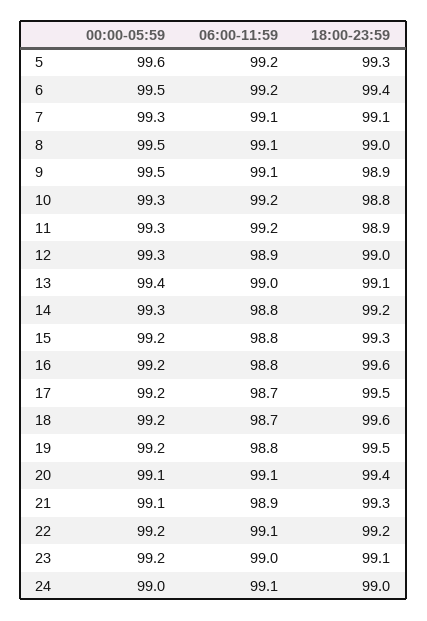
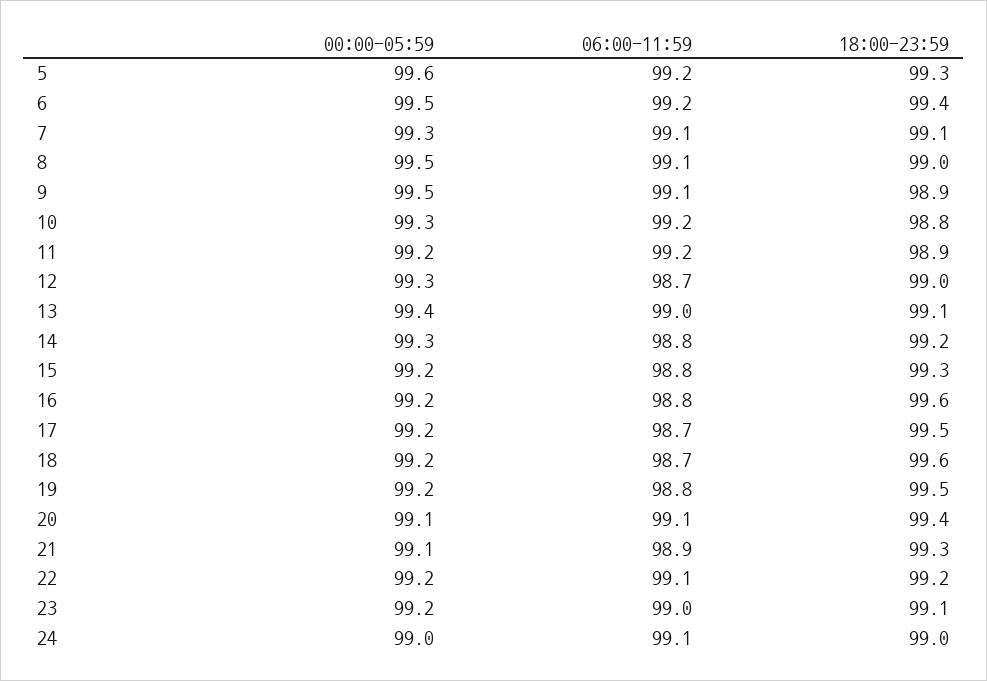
00:00-05:59, 11: 99.3 -> 99.2
06:00-11:59, 12: 98.9 -> 98.7

